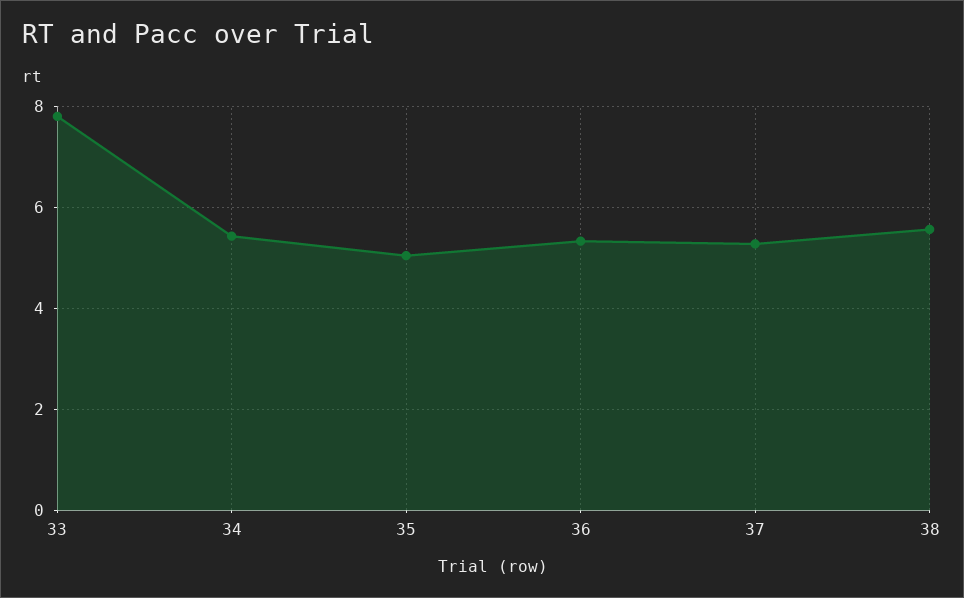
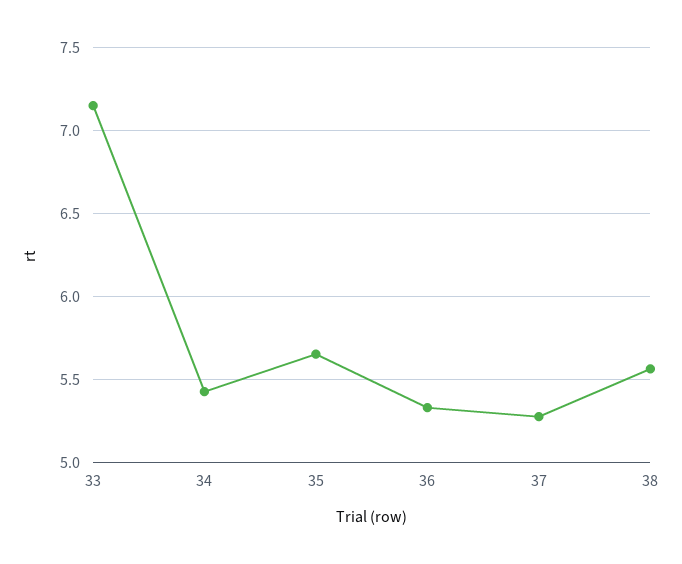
33: 7.8 -> 7.15
35: 5 -> 5.65

